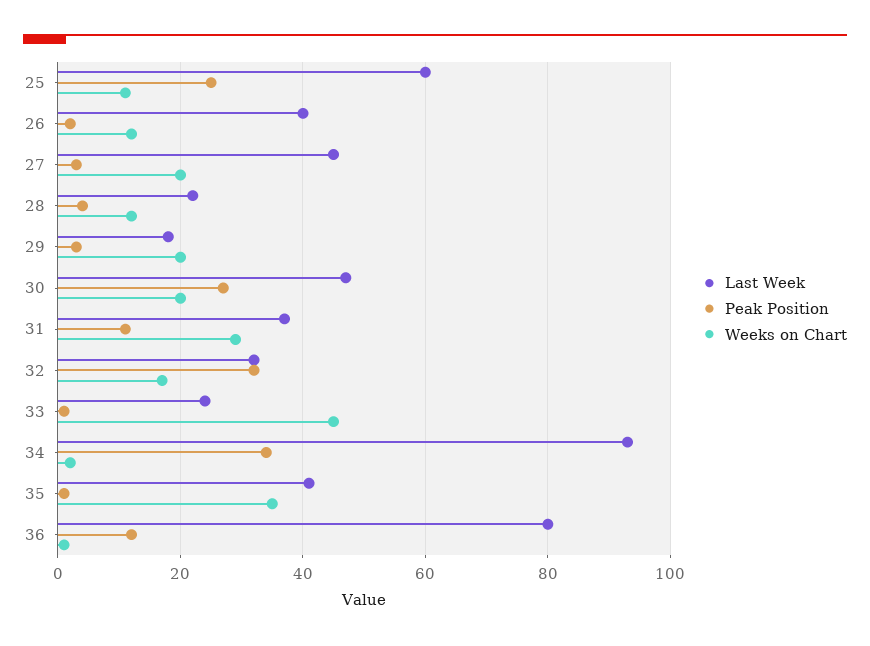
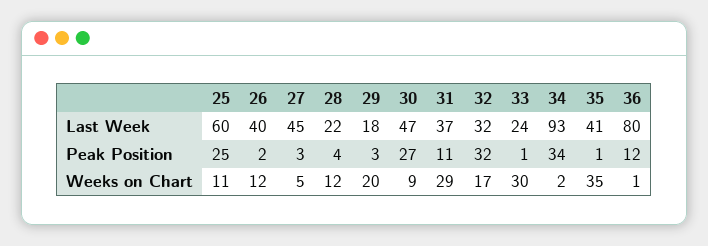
Weeks on Chart, 27: 20 -> 5
Weeks on Chart, 30: 20 -> 9
Weeks on Chart, 33: 45 -> 30

